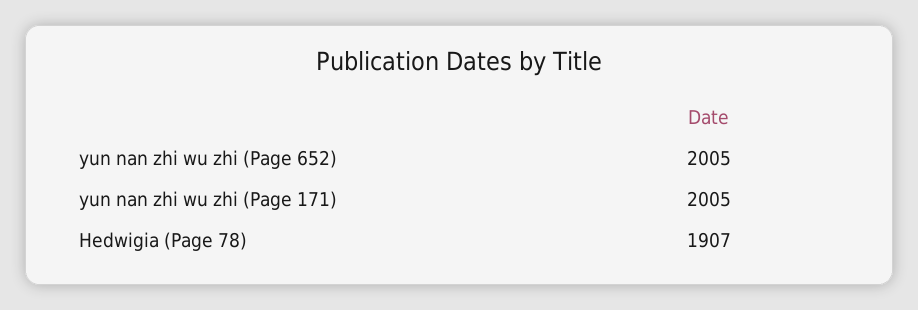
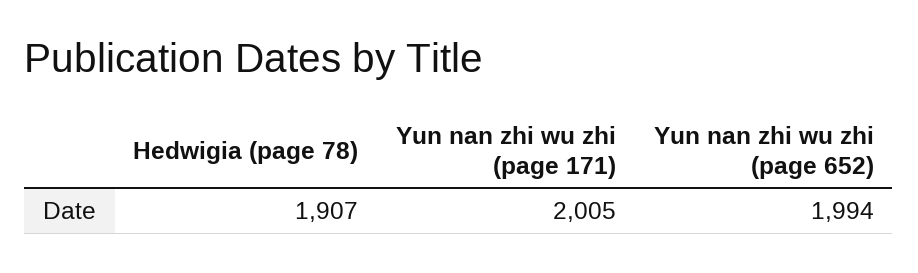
yun nan zhi wu zhi (Page 652): 2005 -> 1994

